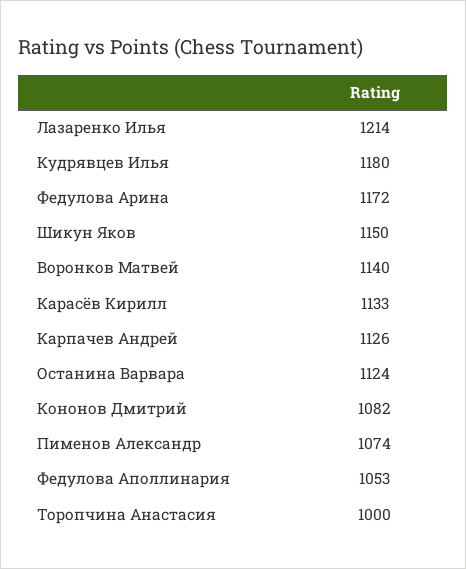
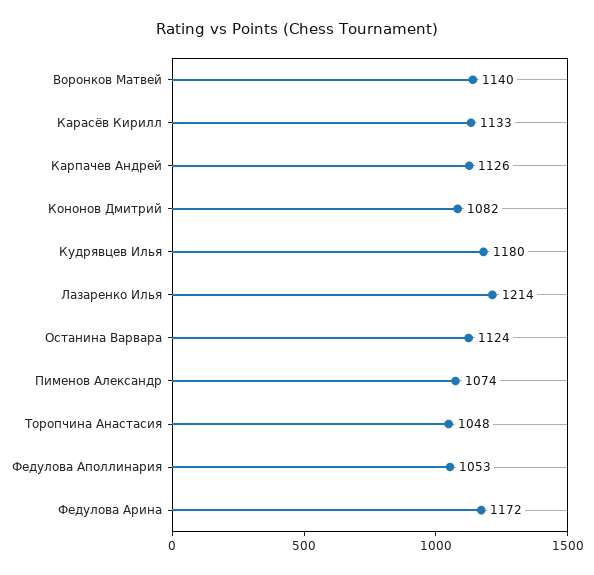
Шикун Яков: 1150 -> none
Торопчина Анастасия: 1000 -> 1048

